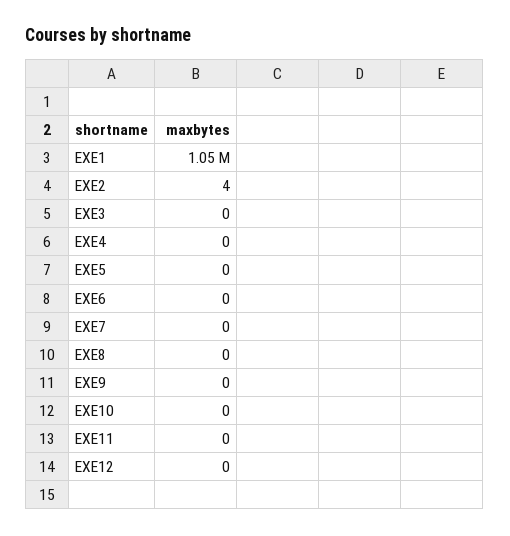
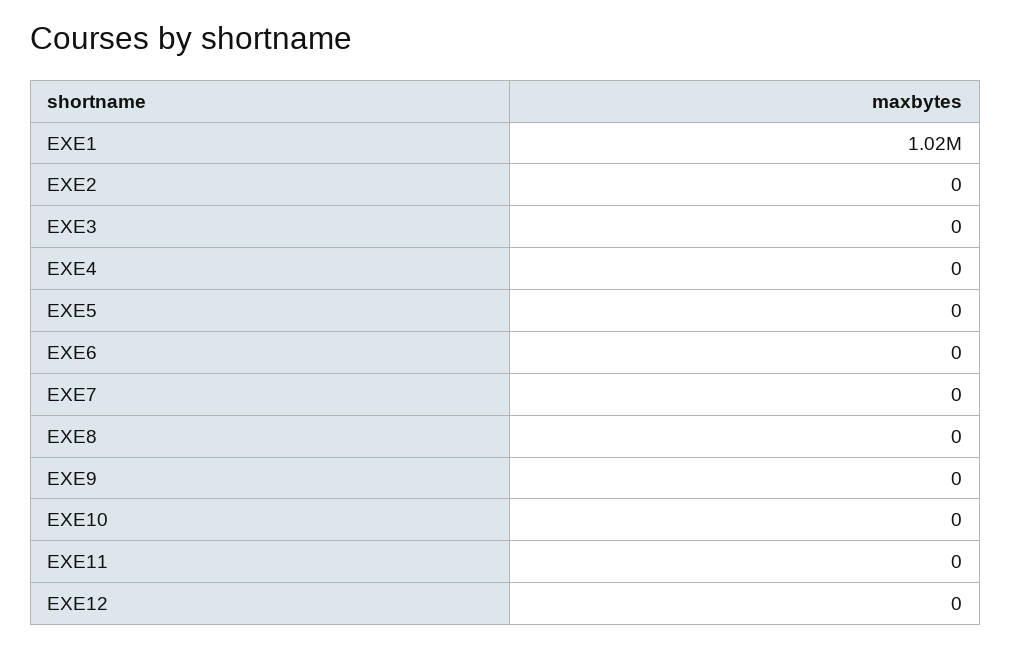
EXE1: 1050000 -> 1020000
EXE2: 4 -> 0

